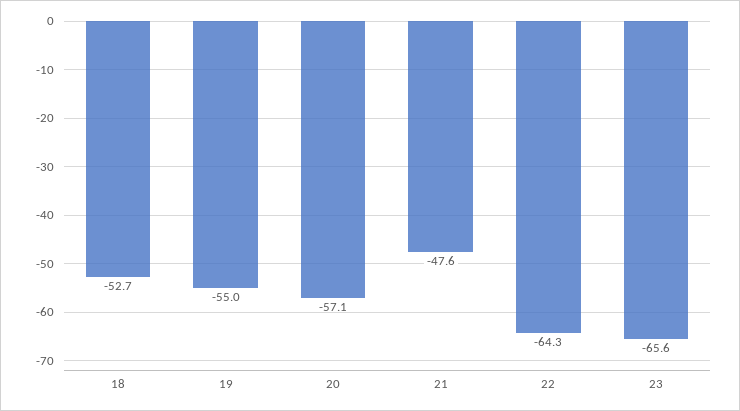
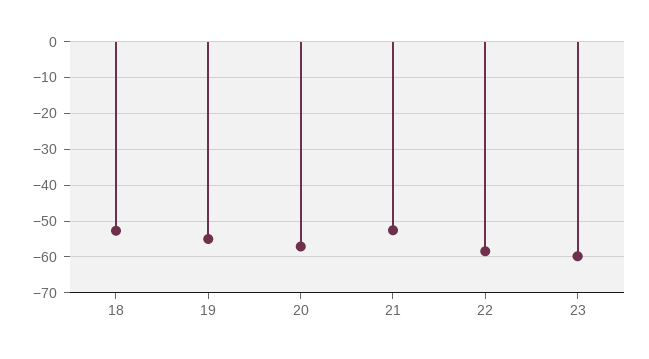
21: -47.6 -> -52
22: -64.3 -> -58
23: -65.6 -> -60

